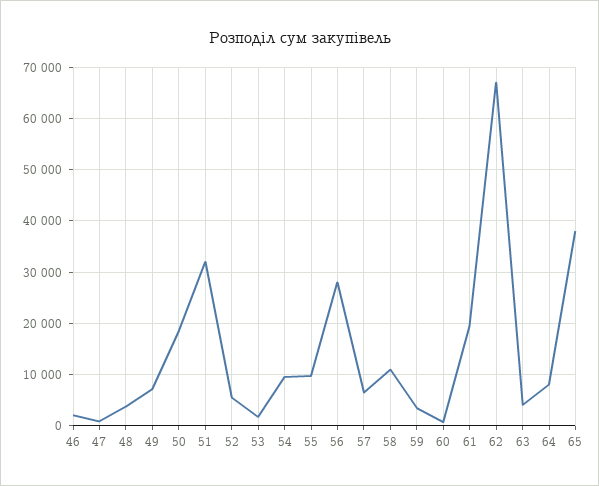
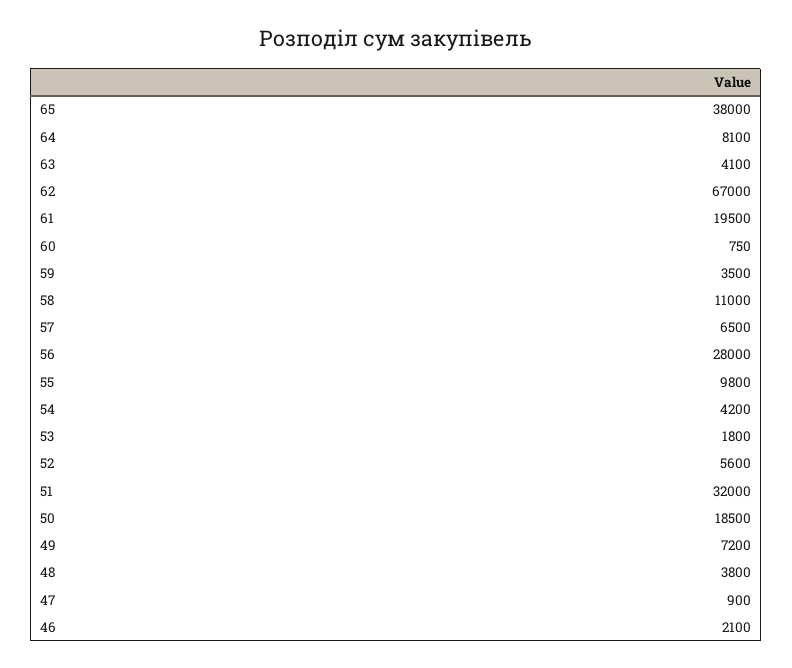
54: 10000 -> 4200

